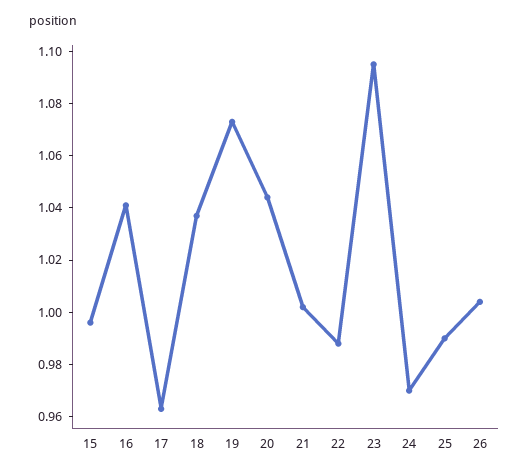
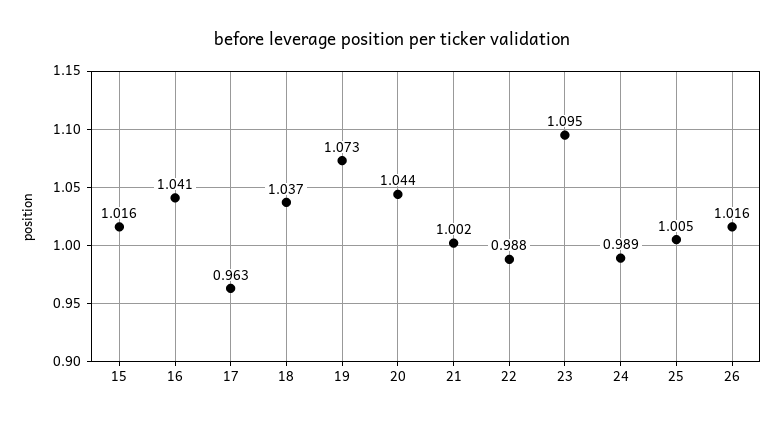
15: 0.995 -> 1.016
24: 0.97 -> 0.989
25: 0.99 -> 1.005
26: 1.005 -> 1.016

